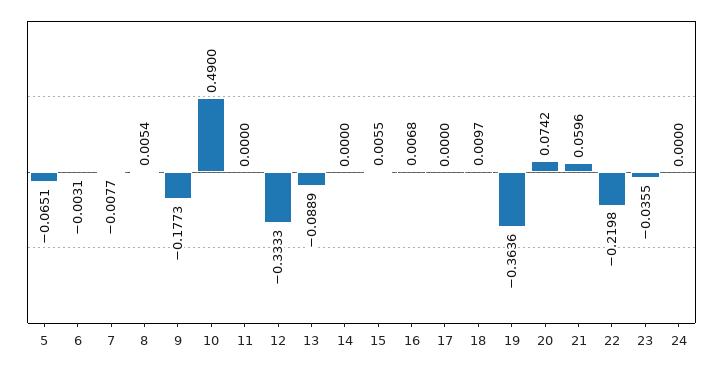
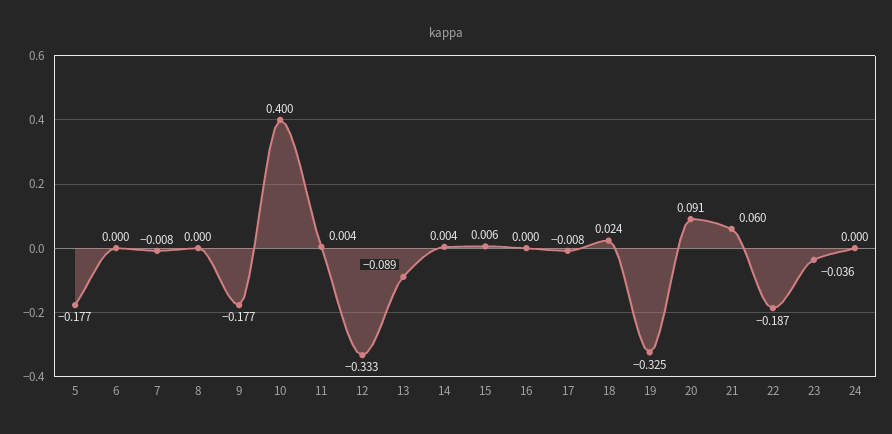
5: -0.0651 -> -0.177
6: -0.0031 -> 0
8: 0.0054 -> 0
10: 0.49 -> 0.4
11: 0 -> 0.004
14: 0 -> 0.004
16: 0.0068 -> 0
17: 0 -> -0.008
18: 0.0097 -> 0.024
19: -0.3636 -> -0.325
20: 0.0742 -> 0.091
22: -0.2198 -> -0.187

